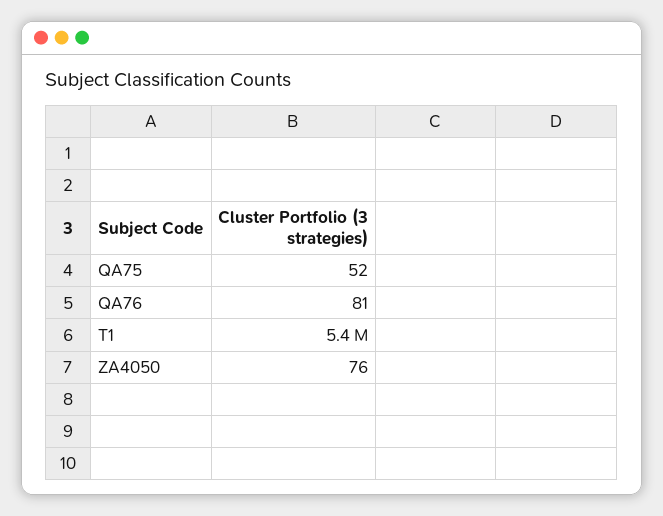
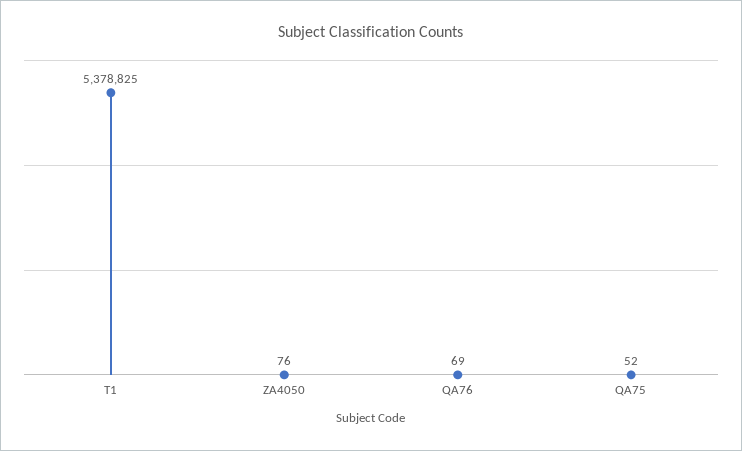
QA76: 81 -> 69

